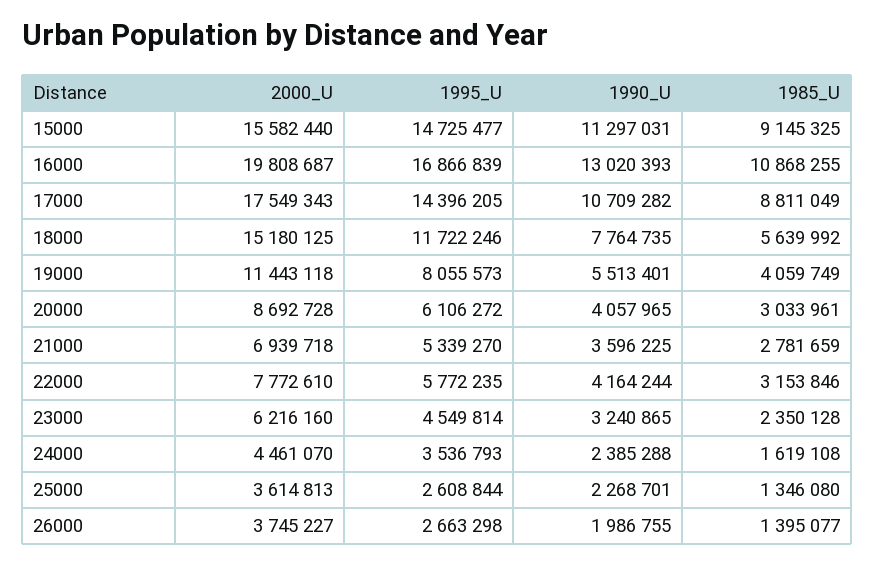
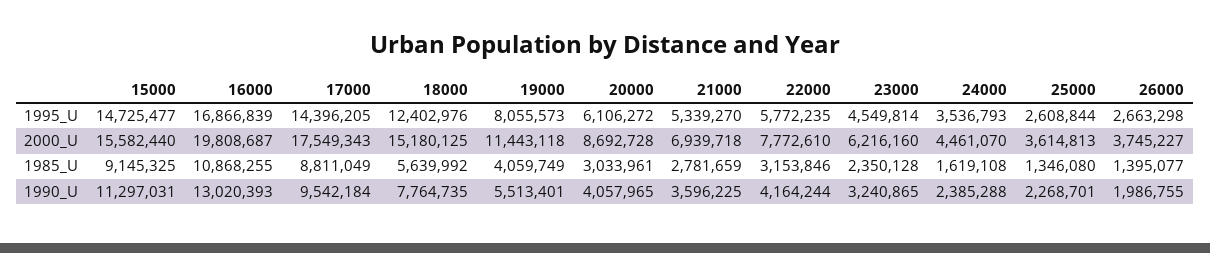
1990_U, 17000: 10709282 -> 9542184
1995_U, 18000: 11722246 -> 12402976

